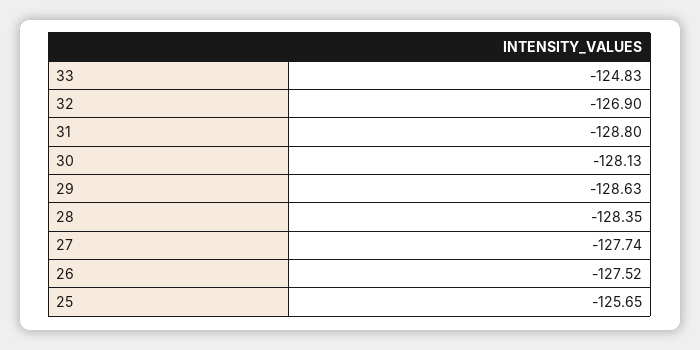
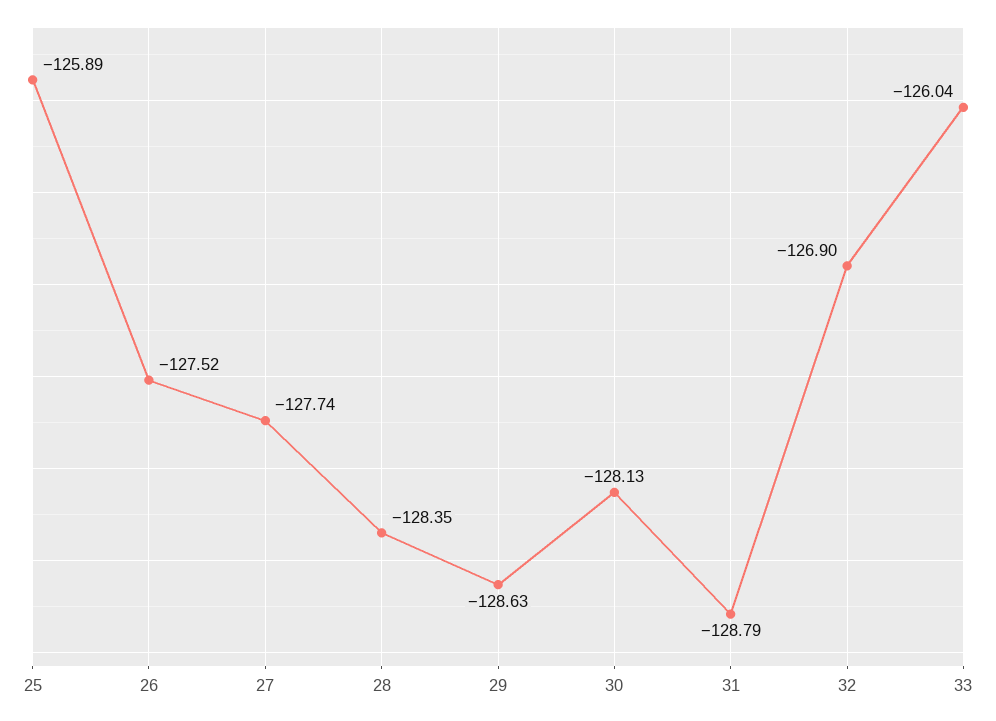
33: -124.83 -> -126.04
31: -128.8 -> -128.79
25: -125.65 -> -125.89

